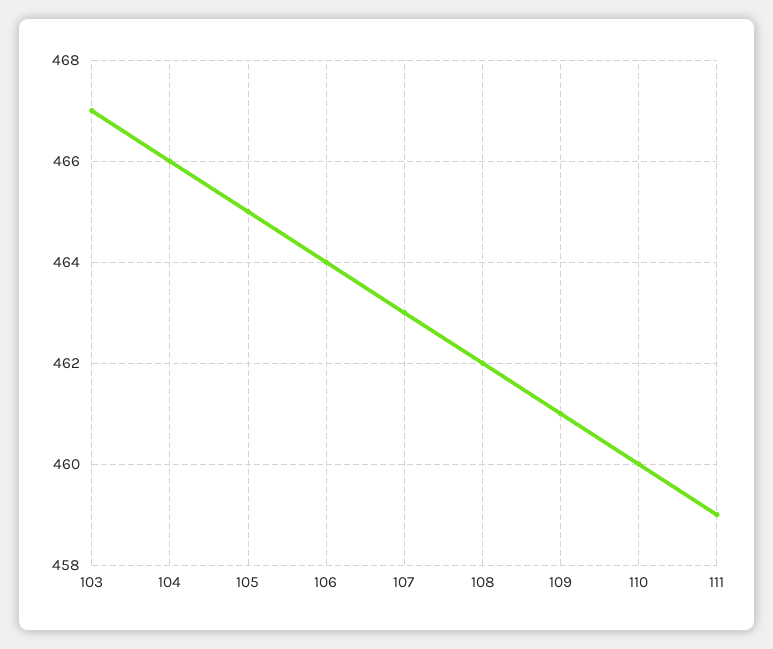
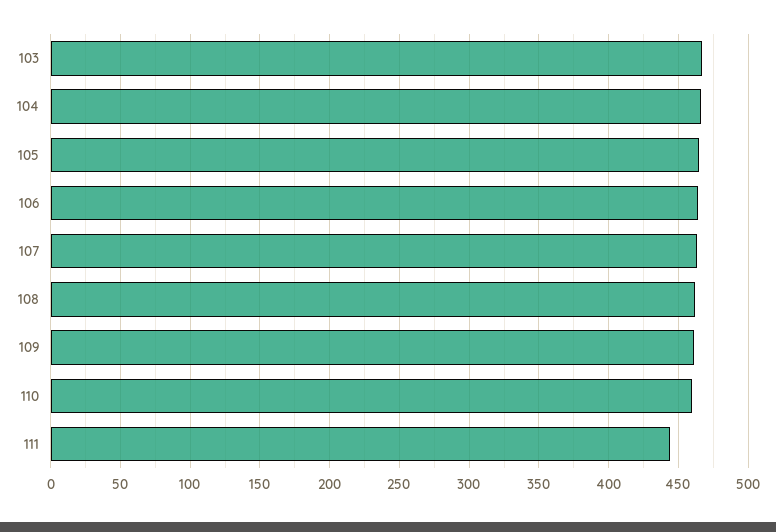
111: 459 -> 445

